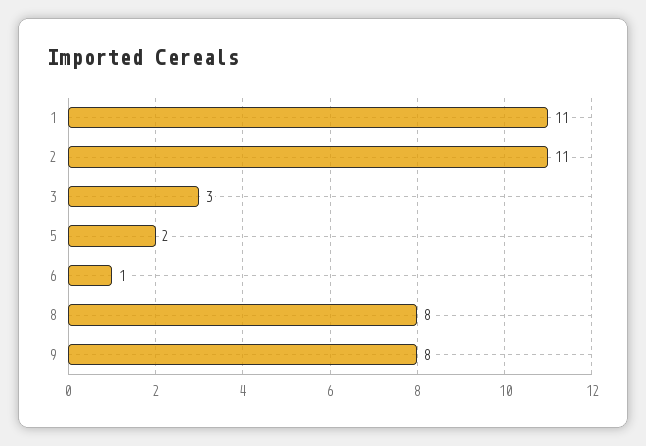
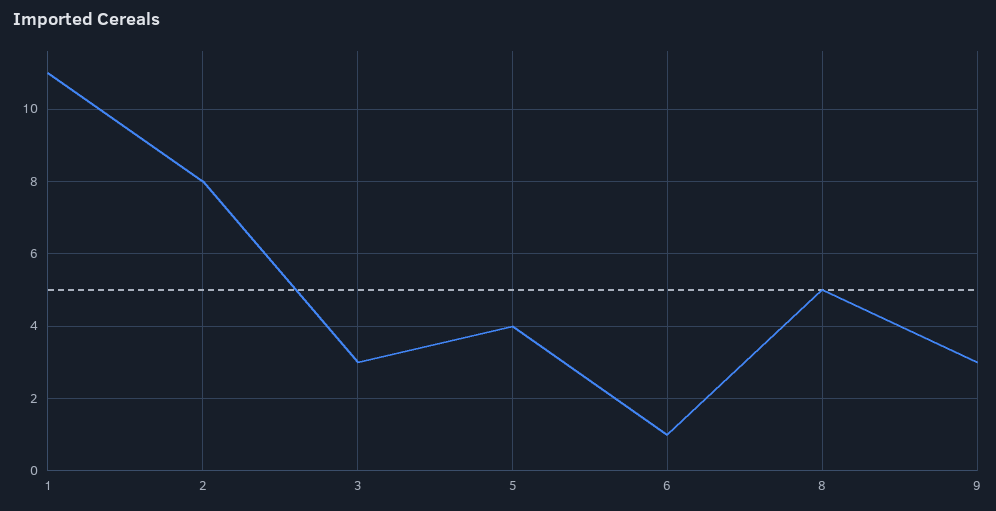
2: 11 -> 8
5: 2 -> 4
8: 8 -> 5
9: 8 -> 3

